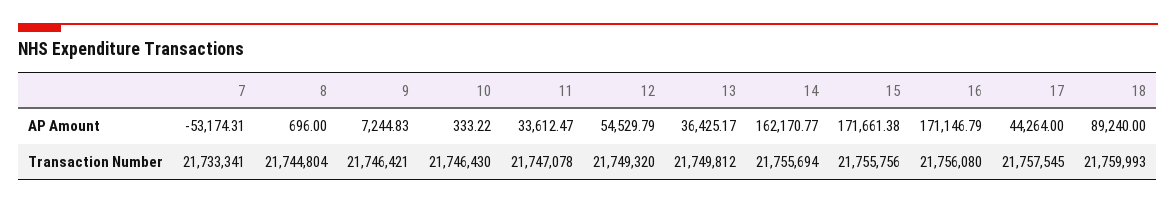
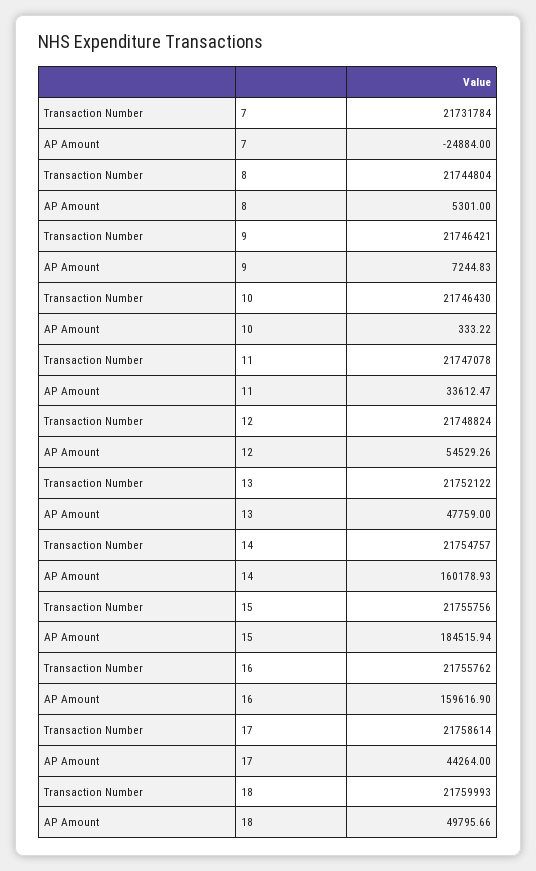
7, AP Amount: -53174.31 -> -24884
8, AP Amount: 696 -> 5301
12, AP Amount: 54529.79 -> 54529.26
13, AP Amount: 36425.17 -> 47759
14, AP Amount: 162170.77 -> 160178.93
15, AP Amount: 171661.38 -> 184515.94
16, AP Amount: 171146.79 -> 159616.9
18, AP Amount: 89240 -> 49795.66
7, Transaction Number: 21733341 -> 21731784
12, Transaction Number: 21749320 -> 21748824
13, Transaction Number: 21749812 -> 21752122
14, Transaction Number: 21755694 -> 21754757
16, Transaction Number: 21756080 -> 21755762
17, Transaction Number: 21757545 -> 21758614

